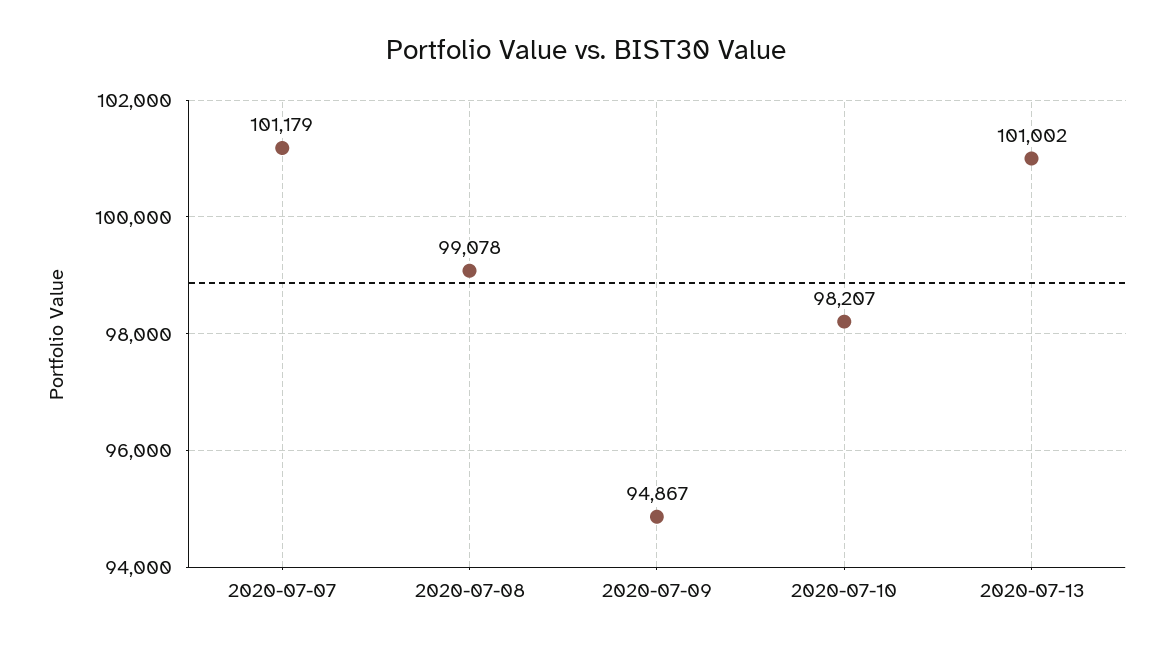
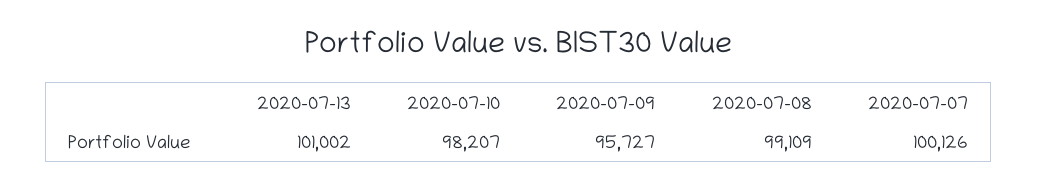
2020-07-07: 101179 -> 100126
2020-07-08: 99078 -> 99109
2020-07-09: 94867 -> 95727

